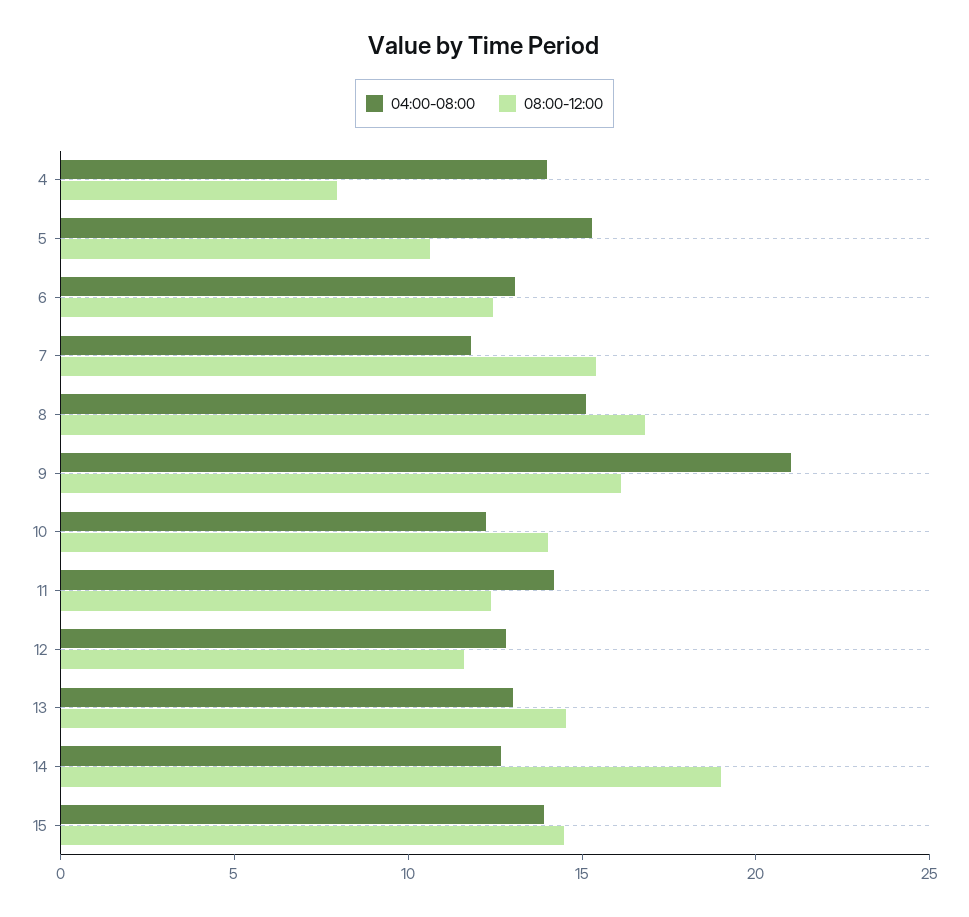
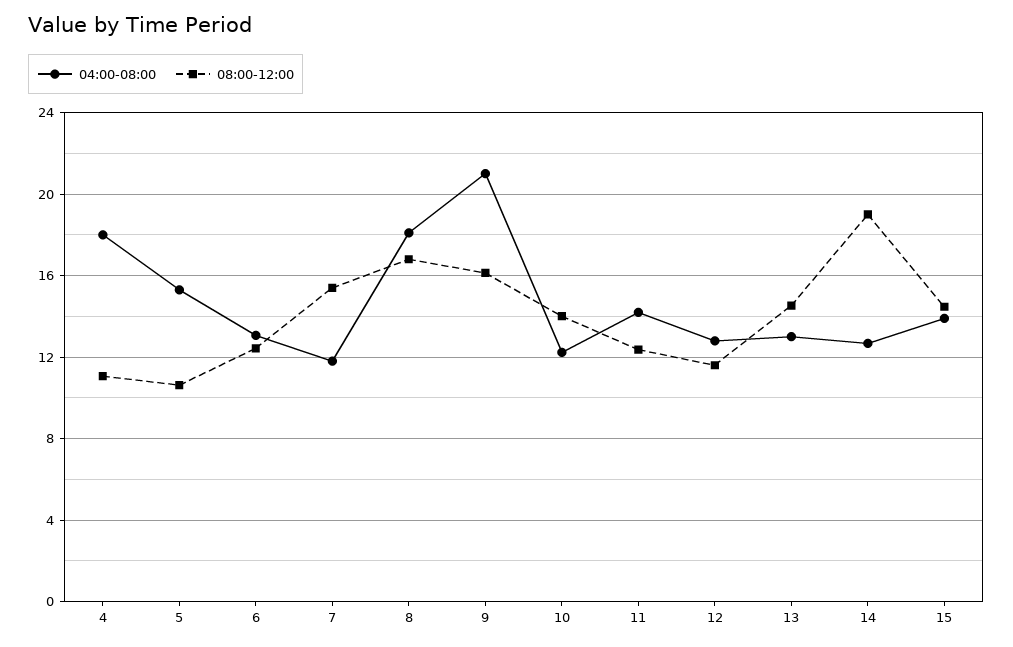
04:00-08:00, 4: 14 -> 18
08:00-12:00, 4: 8 -> 11
04:00-08:00, 8: 15 -> 18

